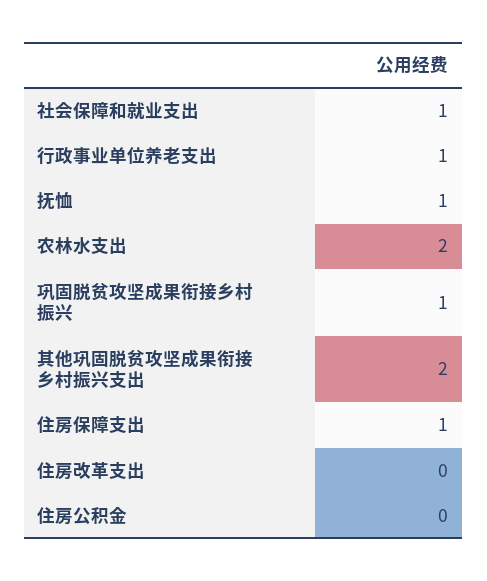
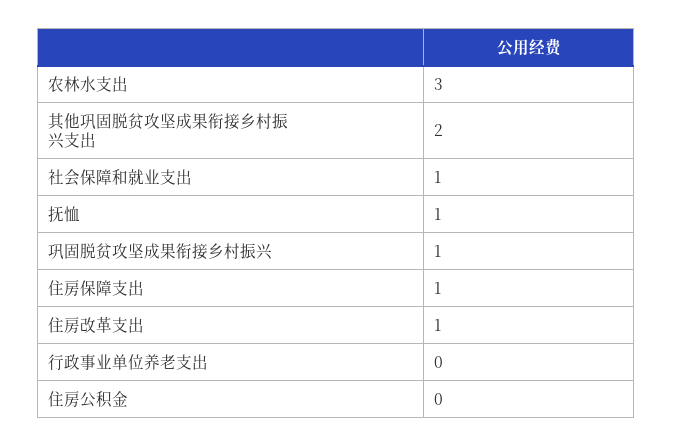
行政事业单位养老支出: 1 -> 0
农林水支出: 2 -> 3
住房改革支出: 0 -> 1

